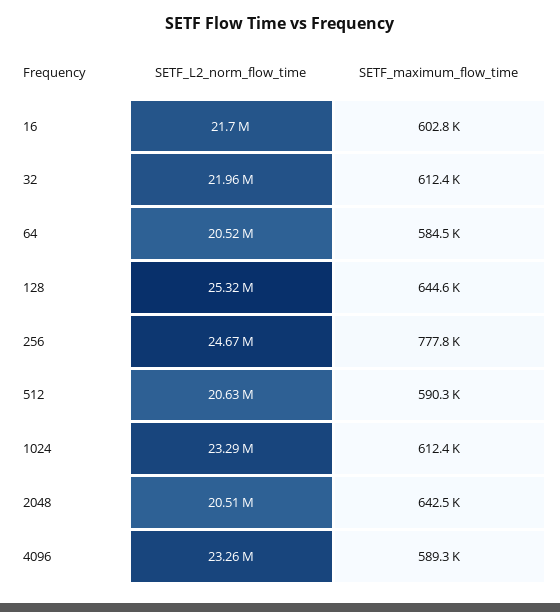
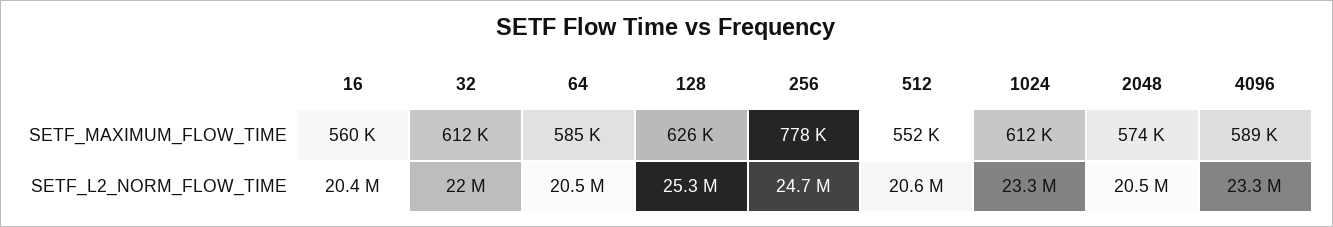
SETF_L2_norm_flow_time, 16: 21700000 -> 20400000
SETF_maximum_flow_time, 16: 602800 -> 560000
SETF_maximum_flow_time, 128: 644600 -> 626000
SETF_maximum_flow_time, 512: 590300 -> 552000
SETF_maximum_flow_time, 2048: 642500 -> 574000

